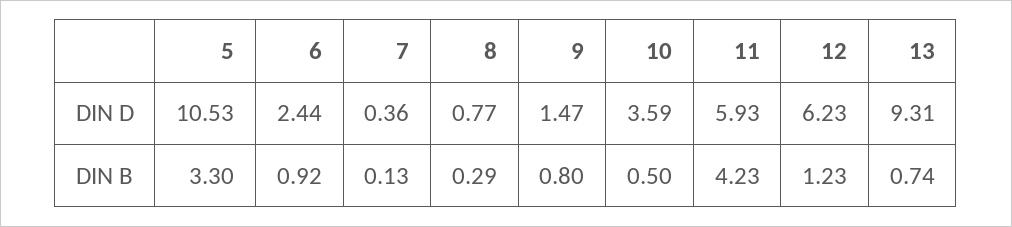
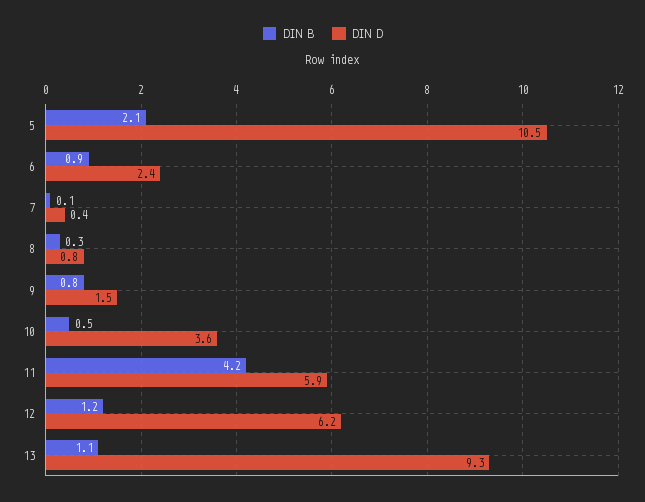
DIN B, 5: 3.3 -> 2.1
DIN B, 13: 0.74 -> 1.1

